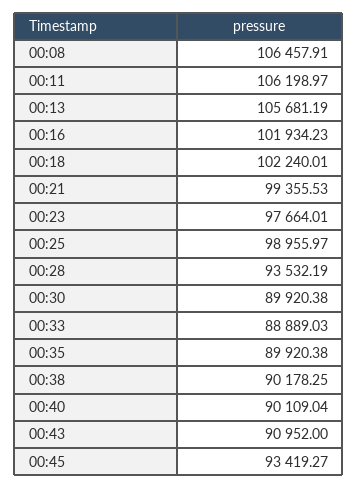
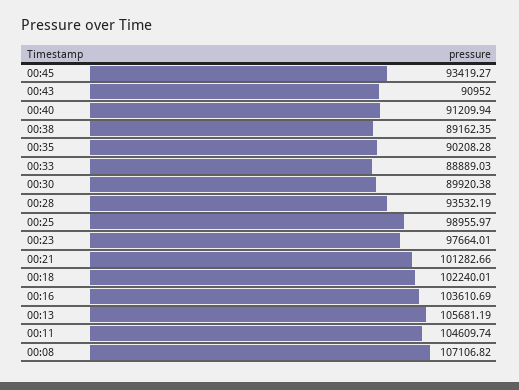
00:08: 106457.91 -> 107106.82
00:11: 106198.97 -> 104609.74
00:16: 101934.23 -> 103610.69
00:21: 99355.53 -> 101282.66
00:35: 89920.38 -> 90208.28
00:38: 90178.25 -> 89162.35
00:40: 90109.04 -> 91209.94

